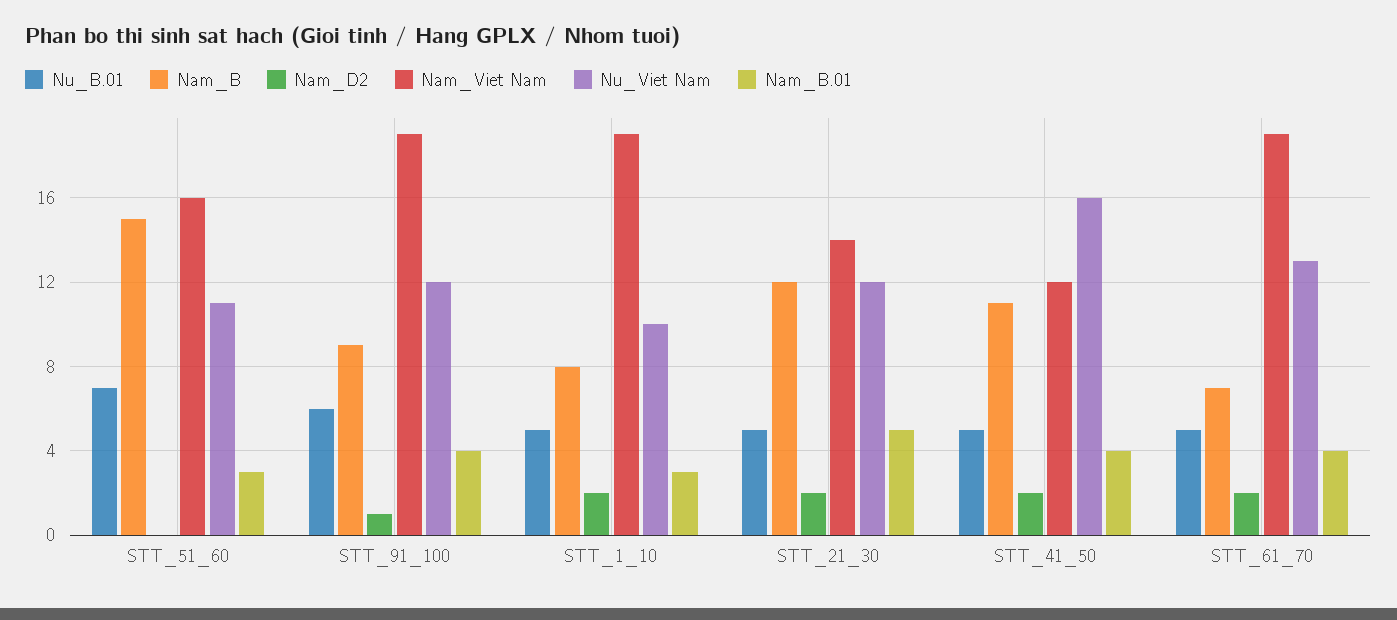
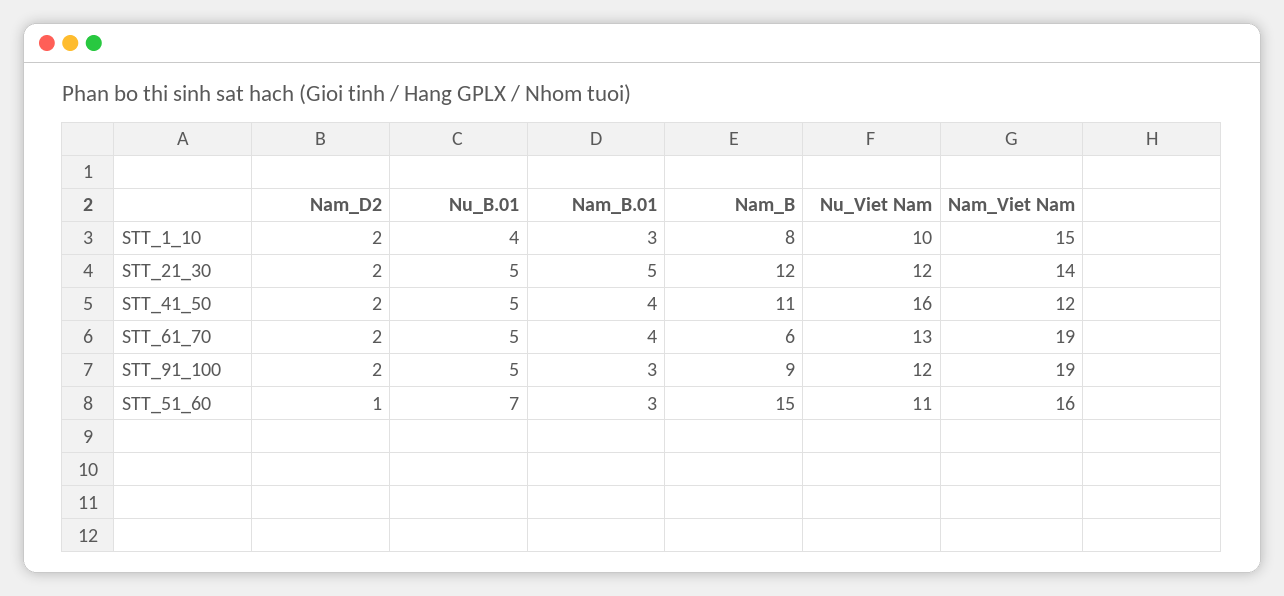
Nam_D2, STT_51_60: 0 -> 1
Nu_B.01, STT_91_100: 6 -> 5
Nam_D2, STT_91_100: 1 -> 2
Nam_B.01, STT_91_100: 4 -> 3
Nu_B.01, STT_1_10: 5 -> 4
Nam_Viet Nam, STT_1_10: 19 -> 15
Nam_B, STT_61_70: 7 -> 6

